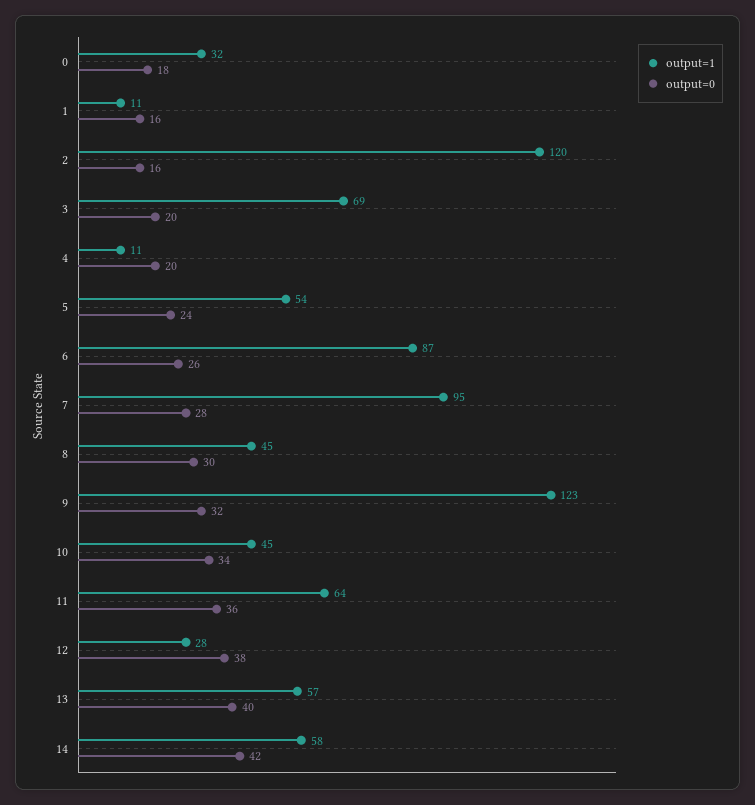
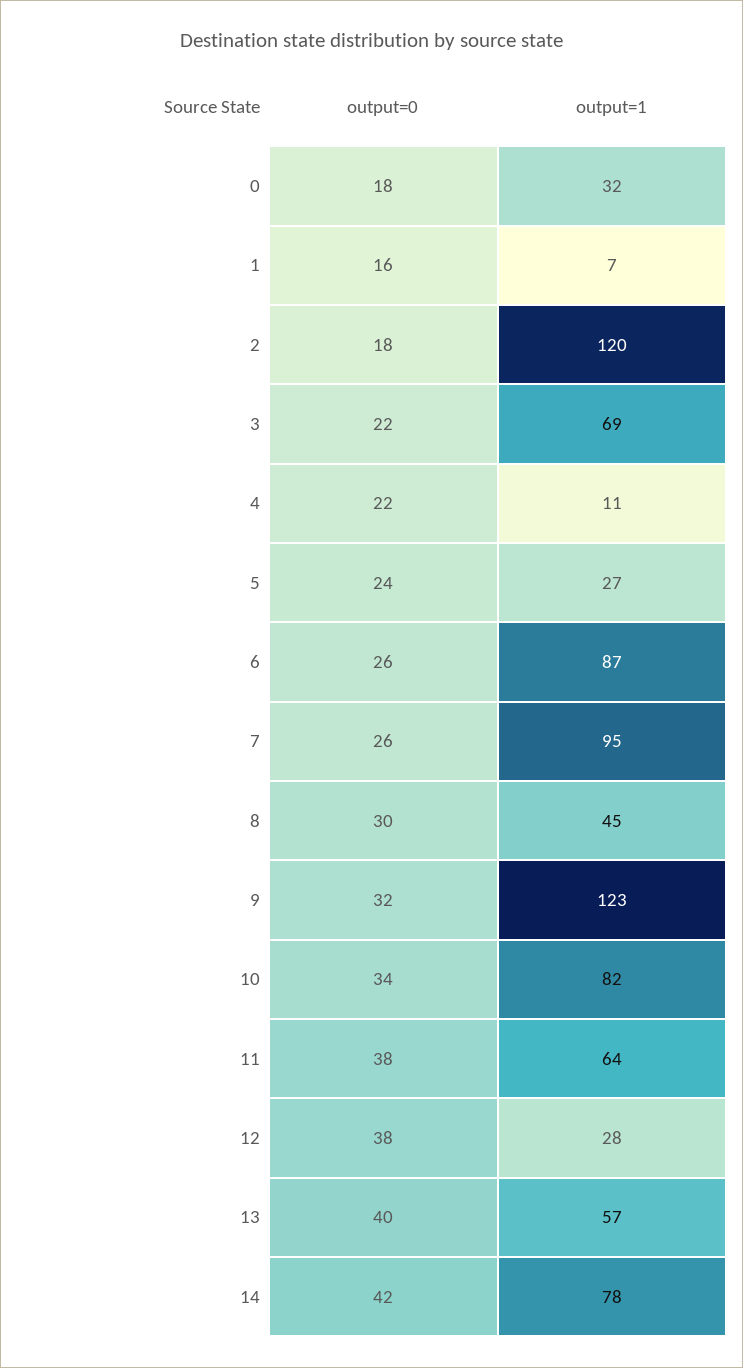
output=1, 1: 11 -> 7
output=0, 2: 16 -> 18
output=0, 3: 20 -> 22
output=0, 4: 20 -> 22
output=1, 5: 54 -> 27
output=0, 7: 28 -> 26
output=1, 10: 45 -> 82
output=0, 11: 36 -> 38
output=1, 14: 58 -> 78

